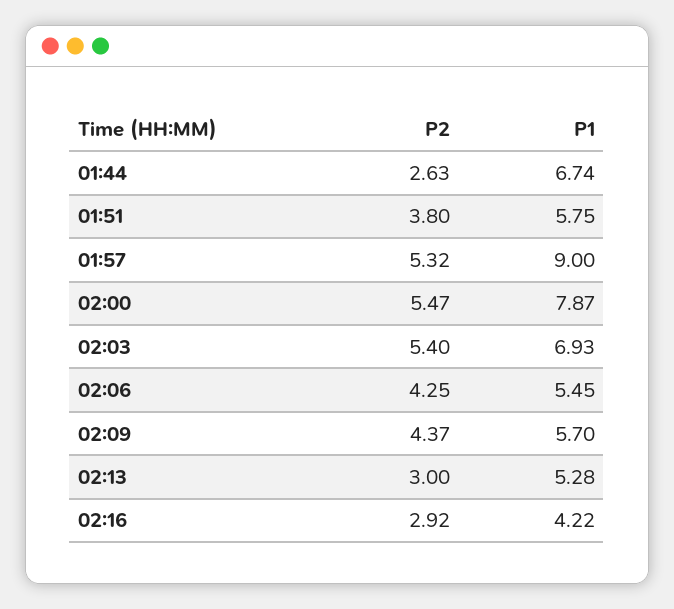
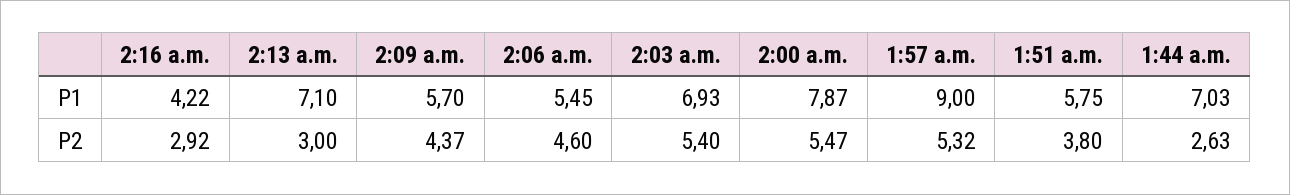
P1, 01:44: 6.74 -> 7.03
P2, 02:06: 4.25 -> 4.6
P1, 02:13: 5.28 -> 7.1

